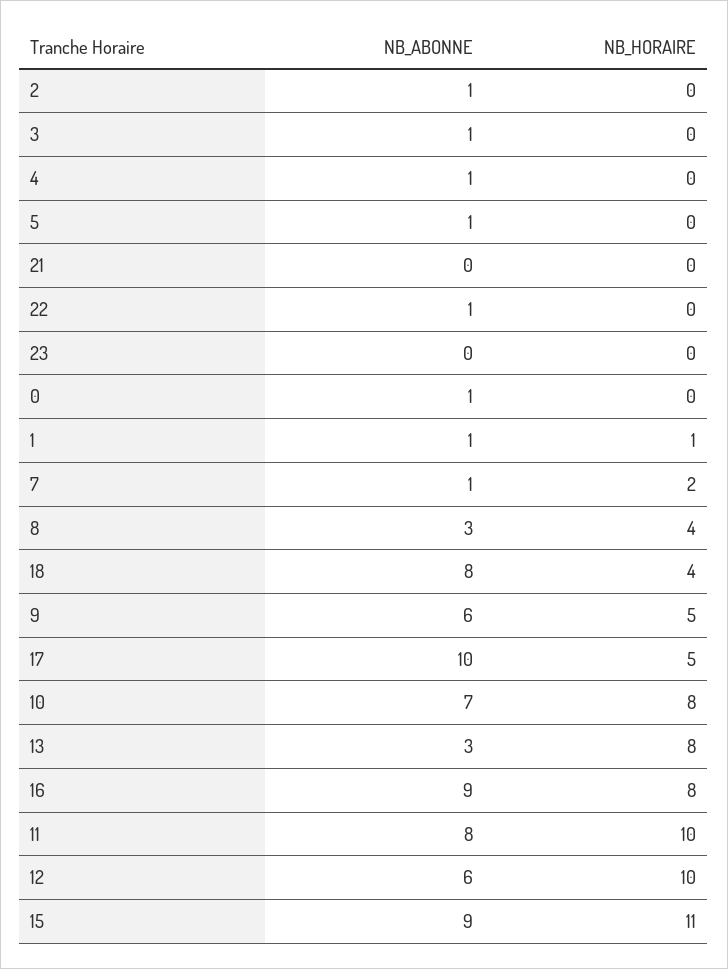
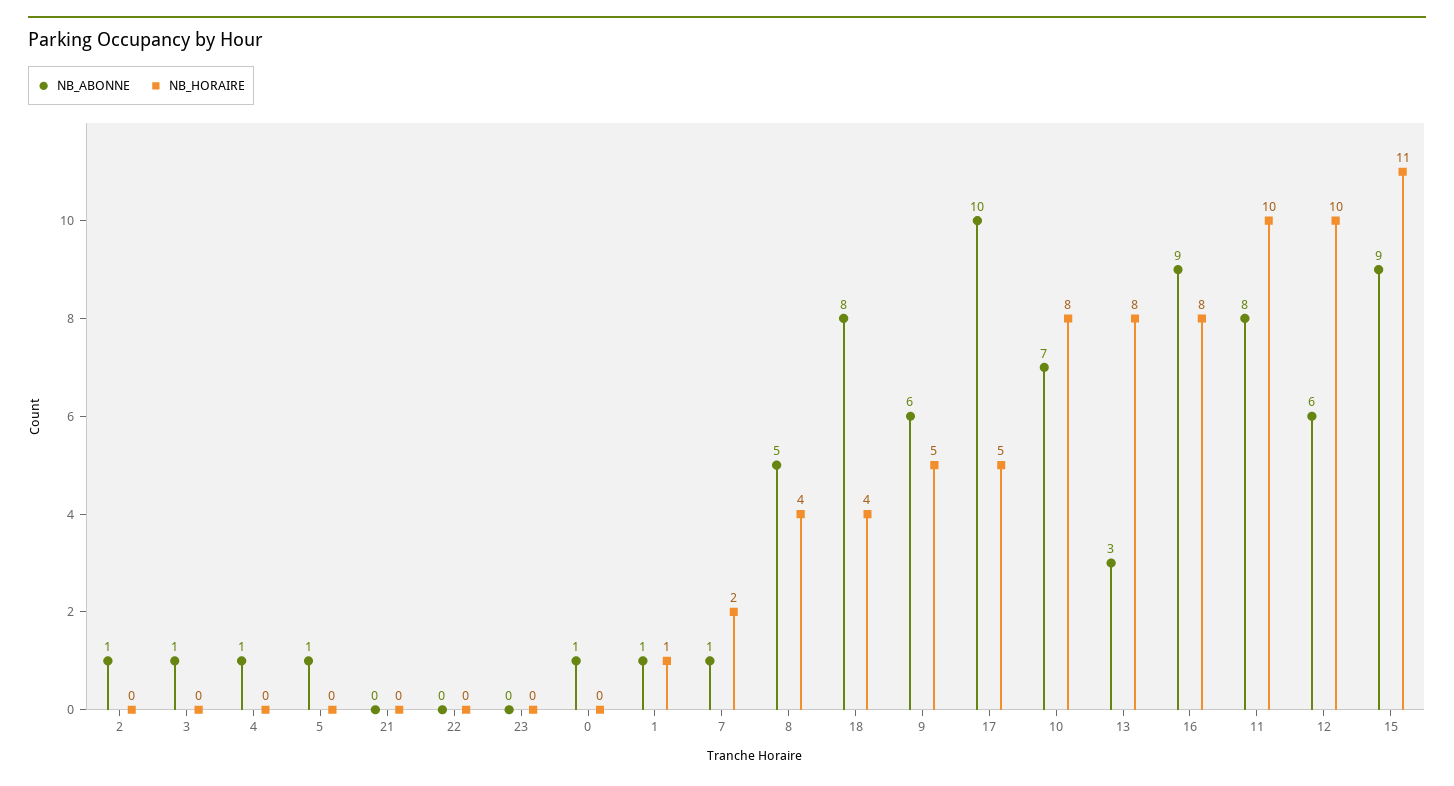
NB_ABONNE, 22: 1 -> 0
NB_ABONNE, 8: 3 -> 5

